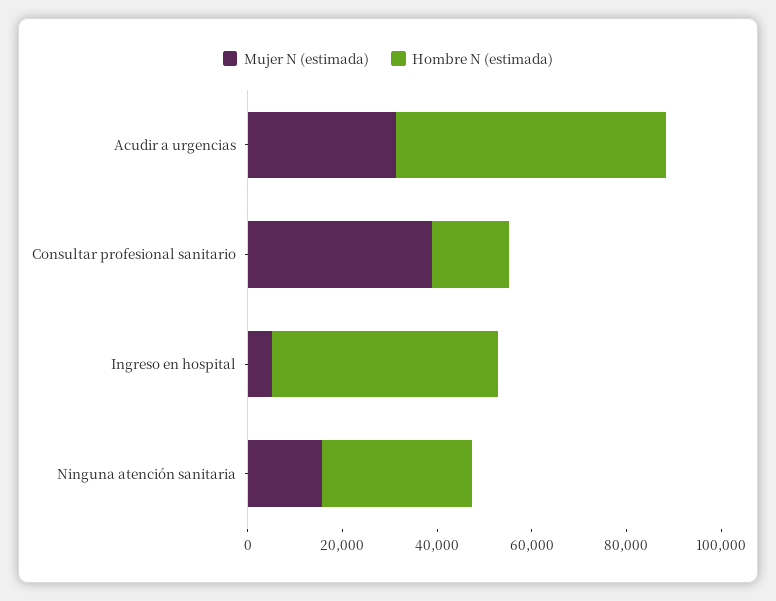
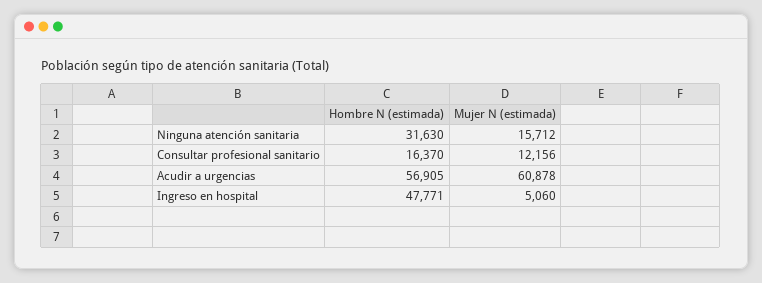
Mujer N (estimada), Acudir a urgencias: 30000 -> 60878
Mujer N (estimada), Consultar profesional sanitario: 40000 -> 12156

